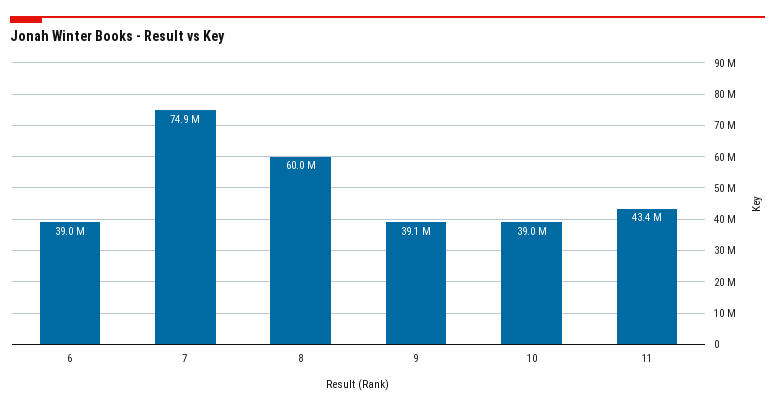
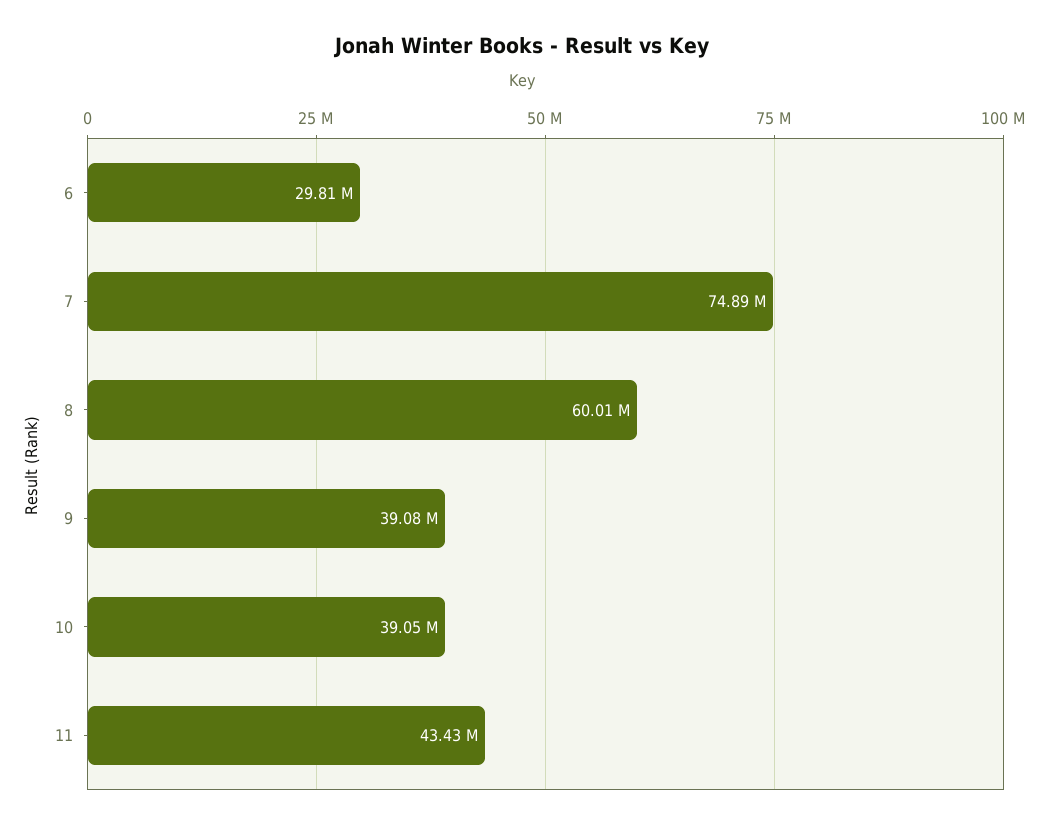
6: 39000000 -> 29810000

